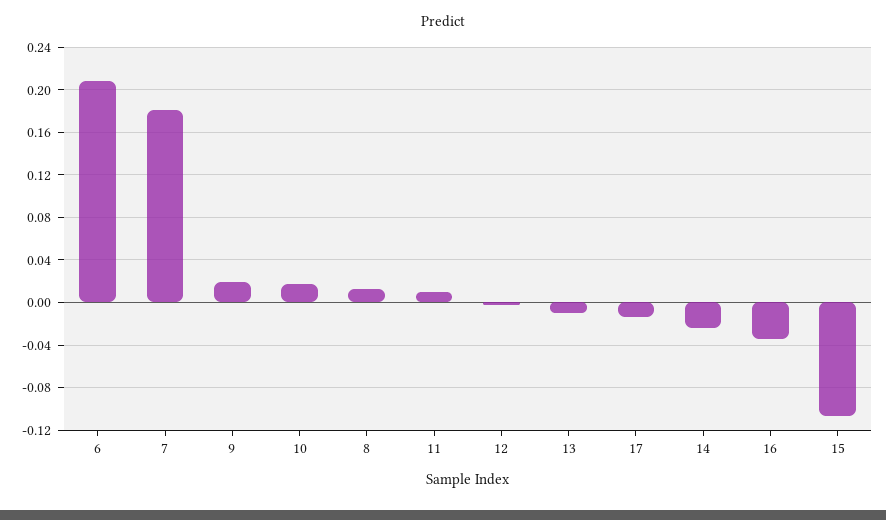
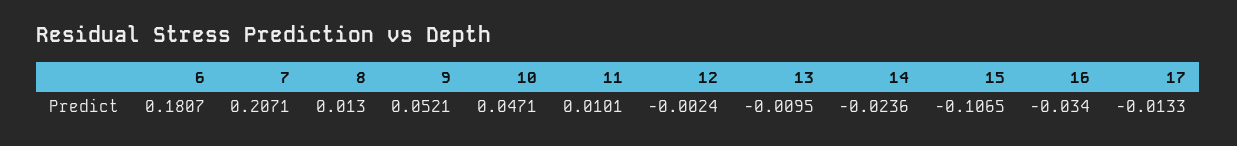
6: 0.21 -> 0.1807
7: 0.18 -> 0.2071
9: 0.02 -> 0.0521
10: 0.02 -> 0.0471

